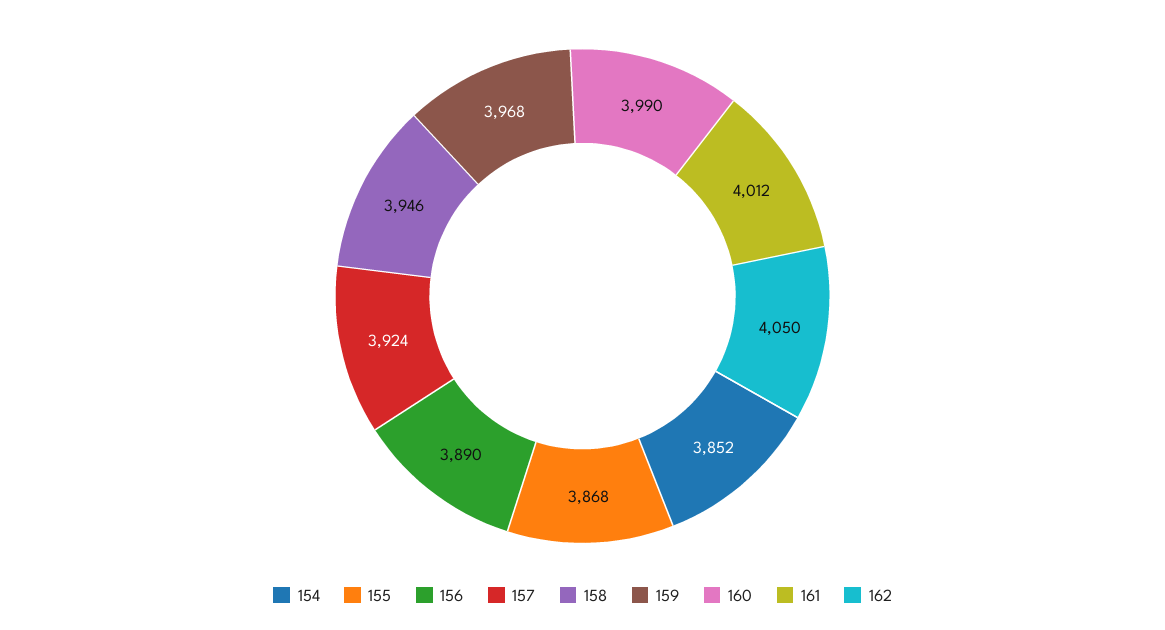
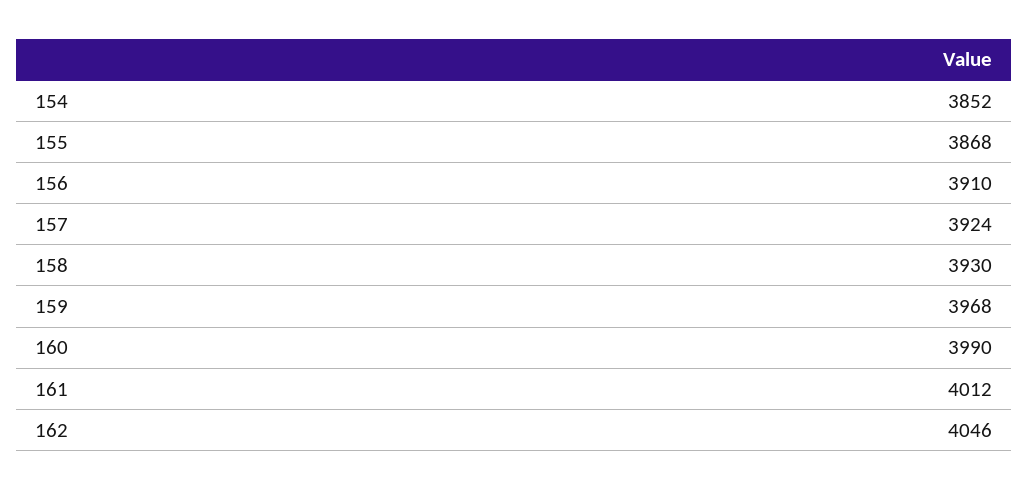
156: 3890 -> 3910
158: 3946 -> 3930
162: 4050 -> 4046

